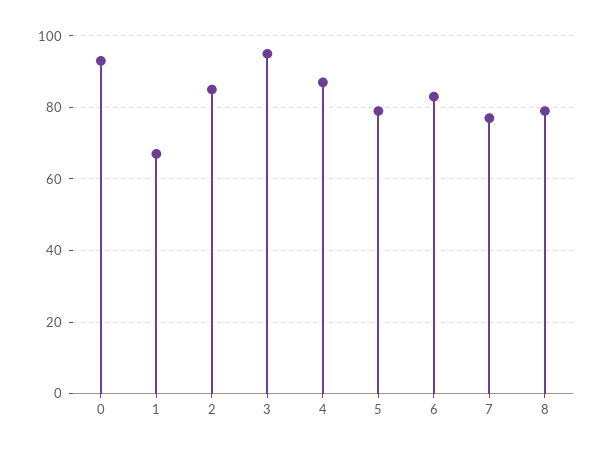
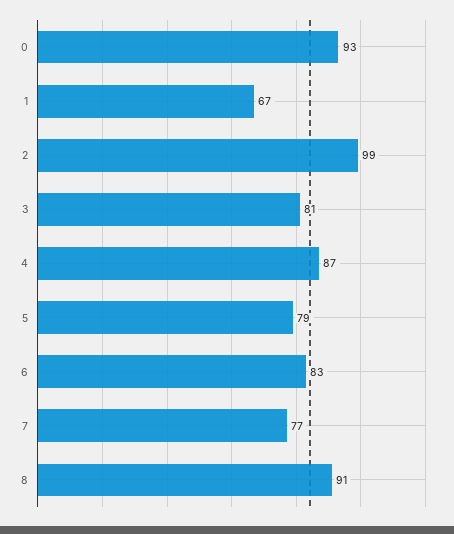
2: 85 -> 99
3: 95 -> 81
8: 80 -> 91

